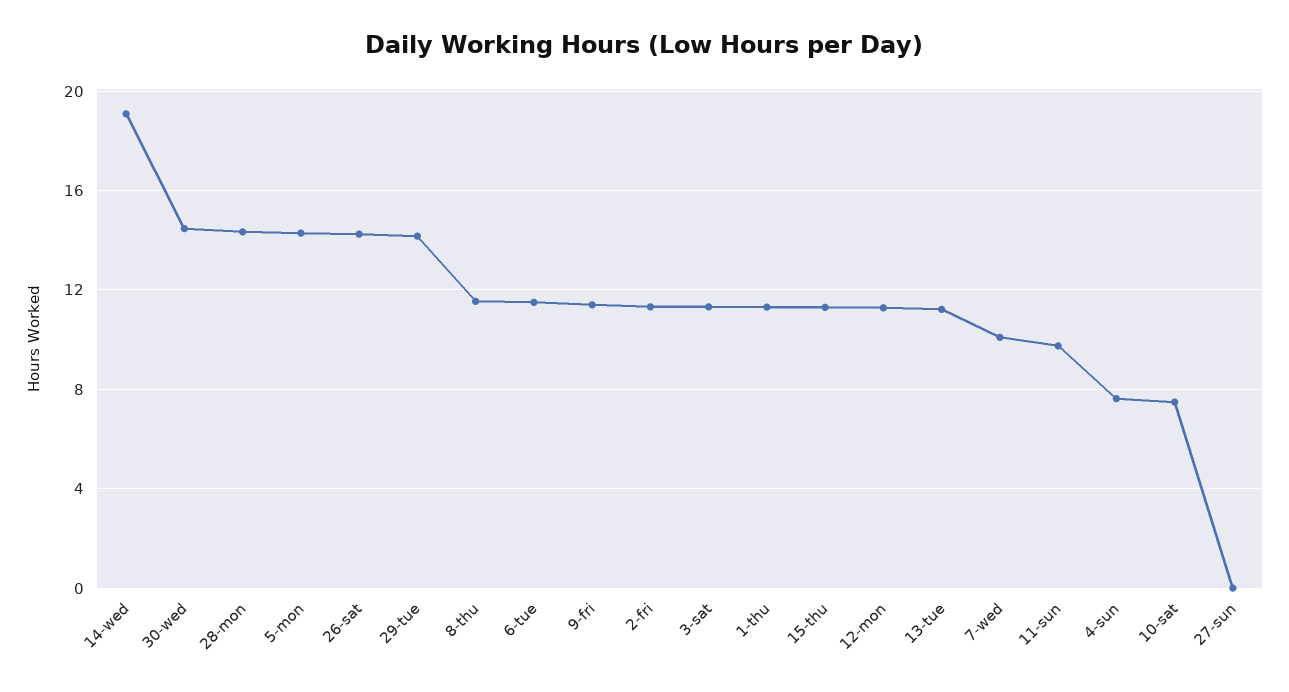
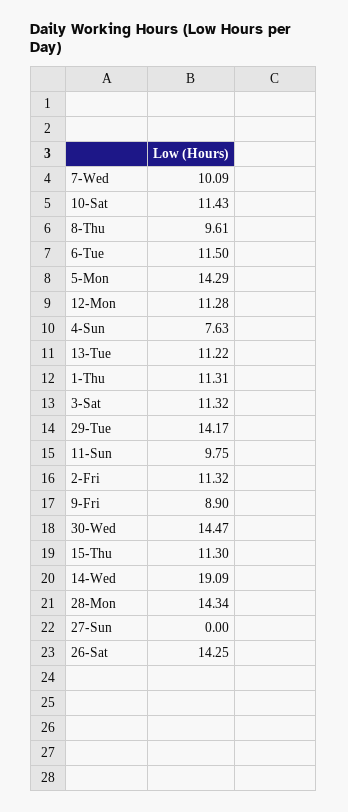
8-thu: 11.5 -> 9.61
9-fri: 11.5 -> 8.9
10-sat: 7.5 -> 11.43

